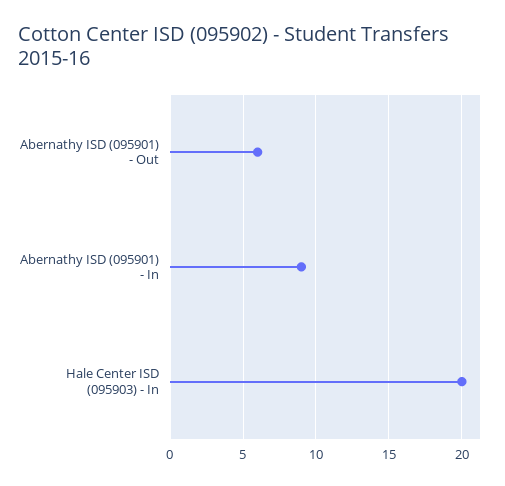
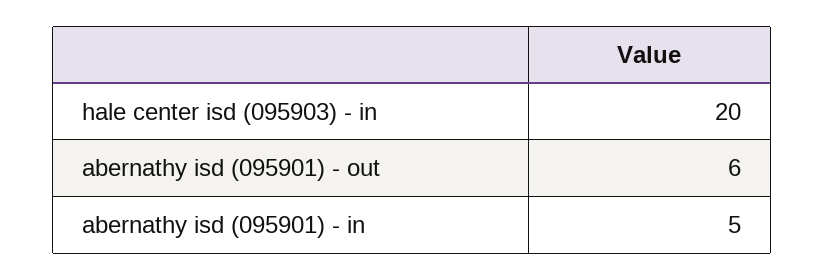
Abernathy ISD (095901) - In: 9 -> 5

